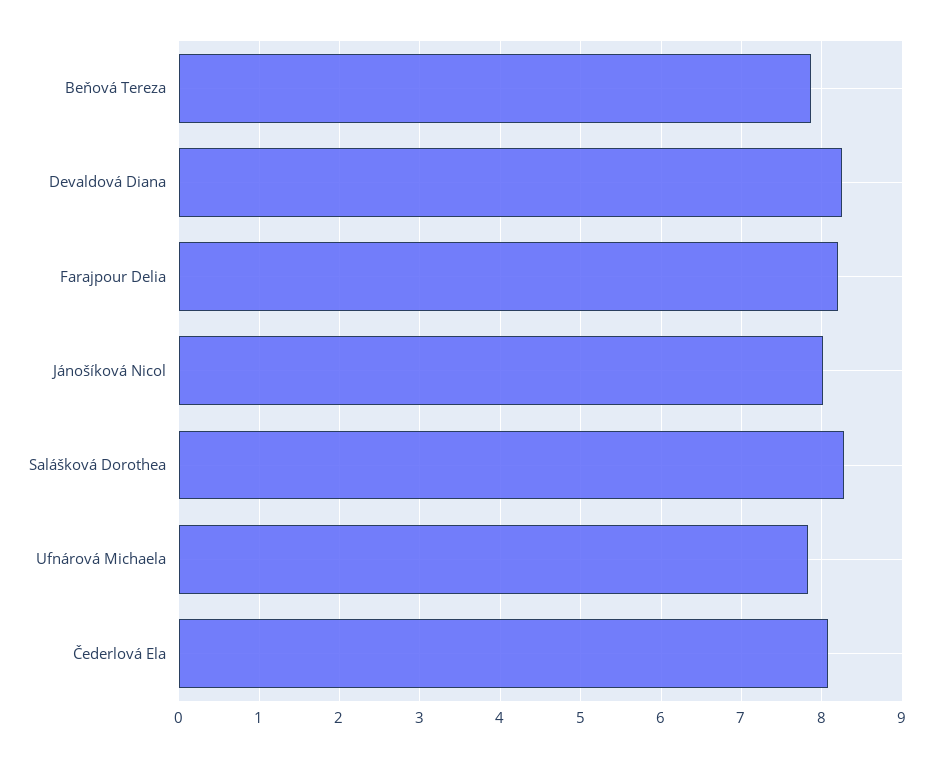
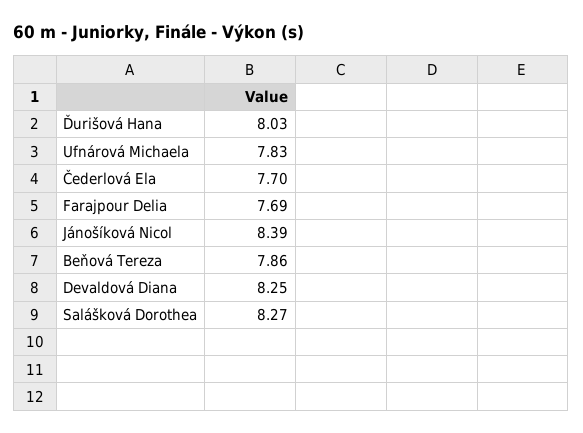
Farajpour Delia: 8.2 -> 7.69
Jánošíková Nicol: 8 -> 8.39
Čederlová Ela: 8.1 -> 7.7
Ďurišová Hana: none -> 8.03

